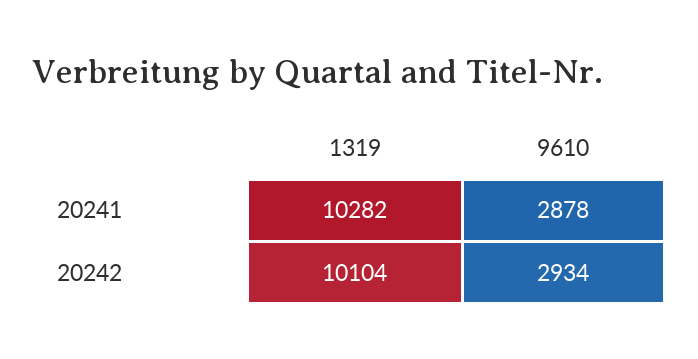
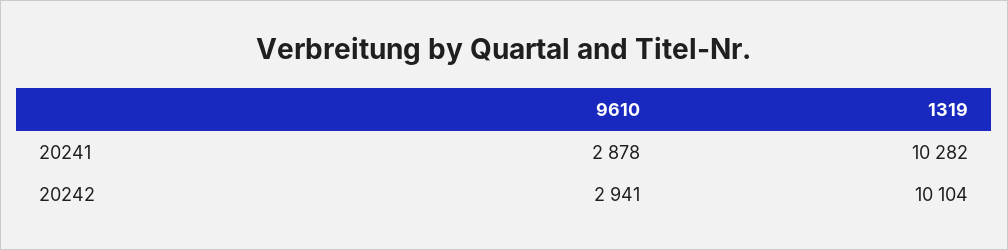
9610, 20242: 2934 -> 2941

